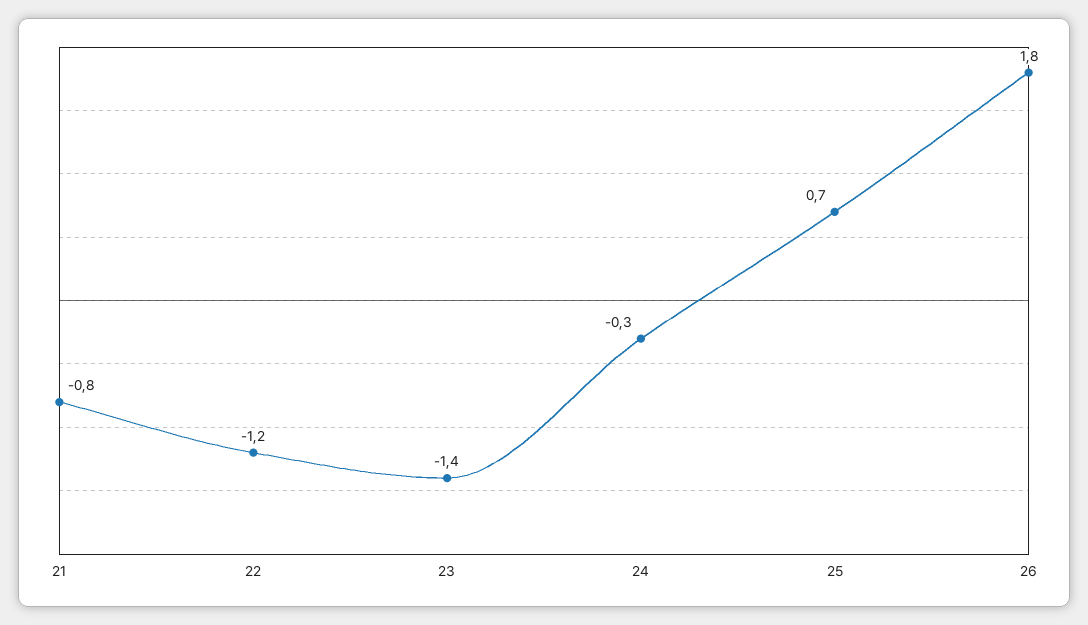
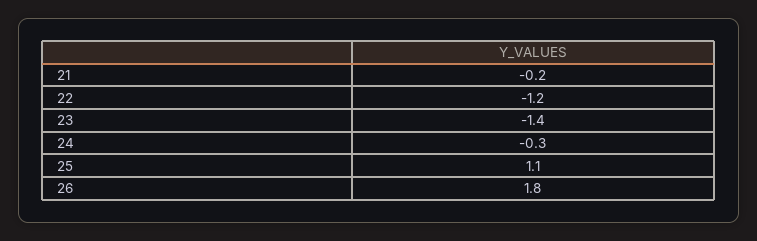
21: -0.8 -> -0.2
25: 0.7 -> 1.1

